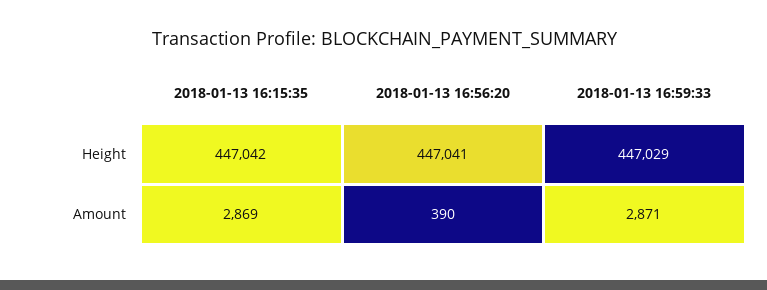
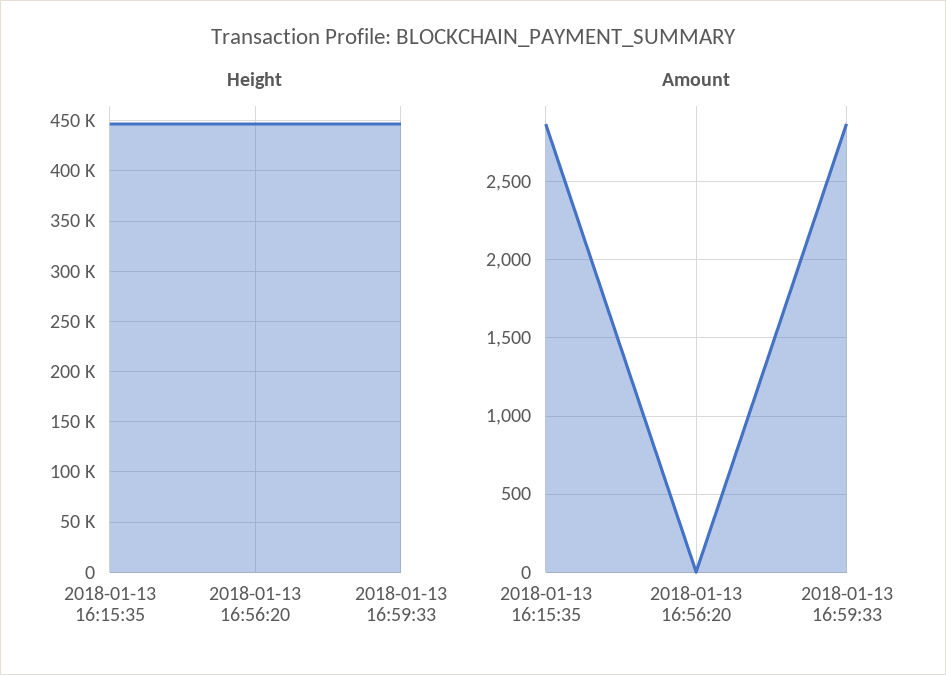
Amount, 2018-01-13 16:56:20: 390 -> 0

